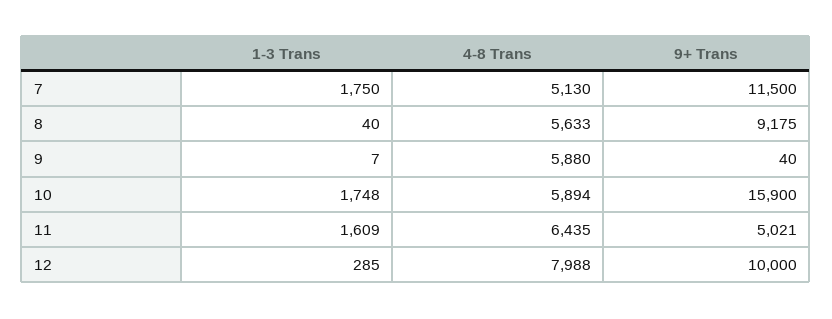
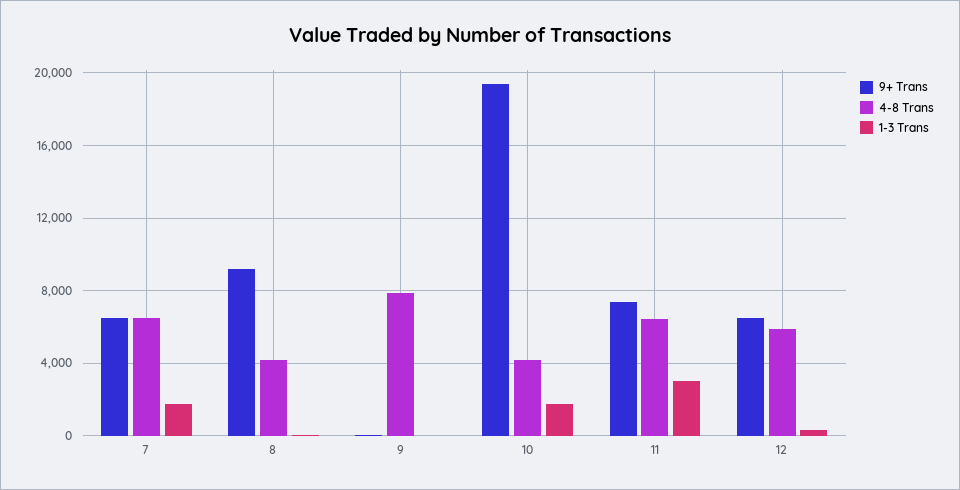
4-8 Trans, 7: 5130 -> 6500
9+ Trans, 7: 11500 -> 6500
4-8 Trans, 8: 5633 -> 4000
4-8 Trans, 9: 5880 -> 8000
4-8 Trans, 10: 5894 -> 4000
9+ Trans, 10: 15900 -> 19500
1-3 Trans, 11: 1609 -> 3000
9+ Trans, 11: 5021 -> 7500
4-8 Trans, 12: 7988 -> 6000
9+ Trans, 12: 10000 -> 6500

